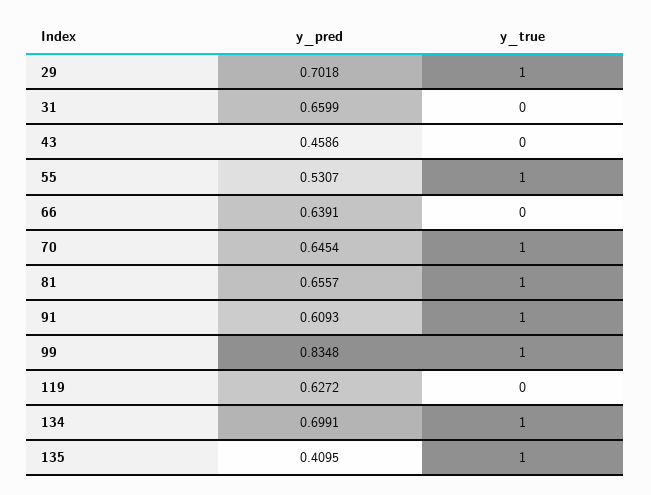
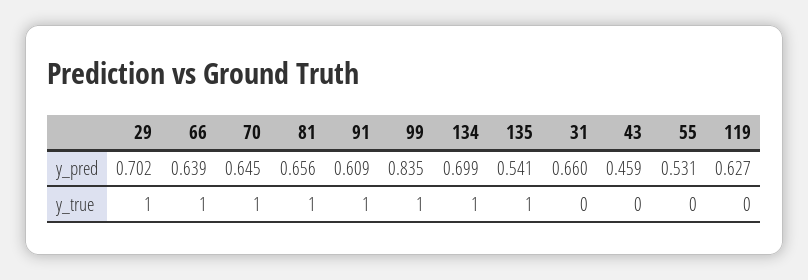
y_true, 55: 1 -> 0
y_true, 66: 0 -> 1
y_pred, 135: 0.4095 -> 0.541

